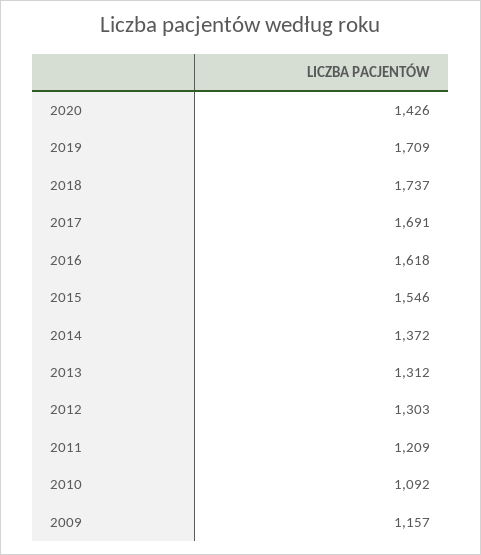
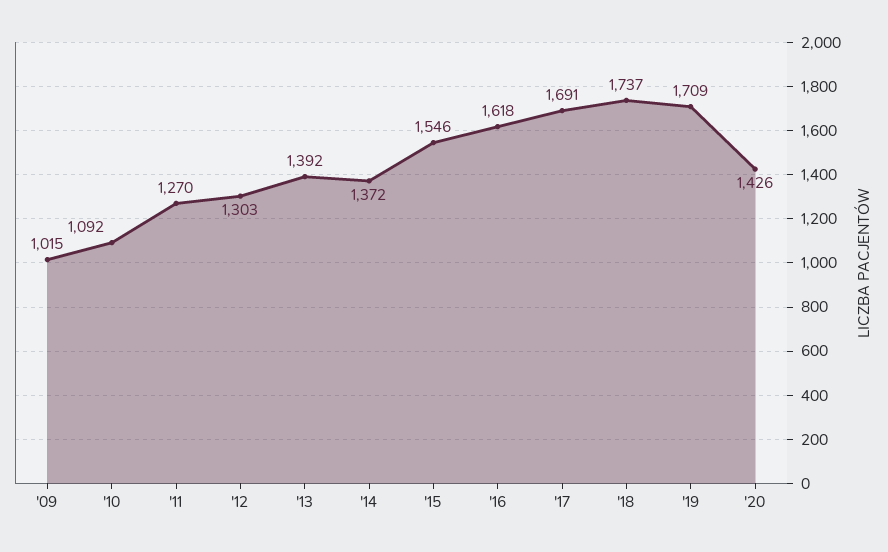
2013: 1312 -> 1392
2011: 1209 -> 1270
2009: 1157 -> 1015

